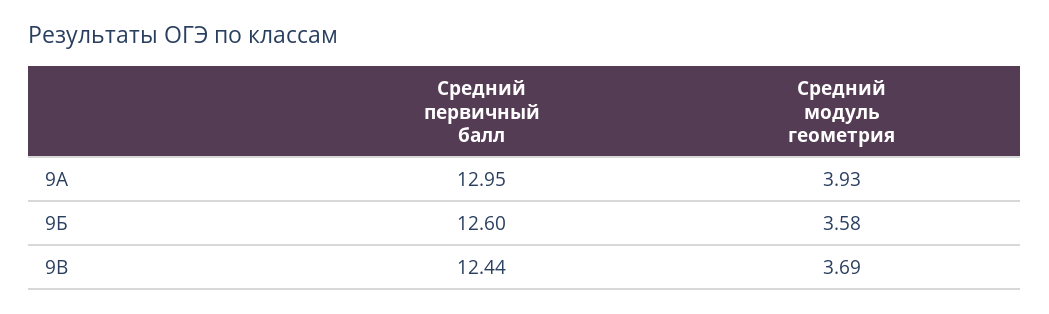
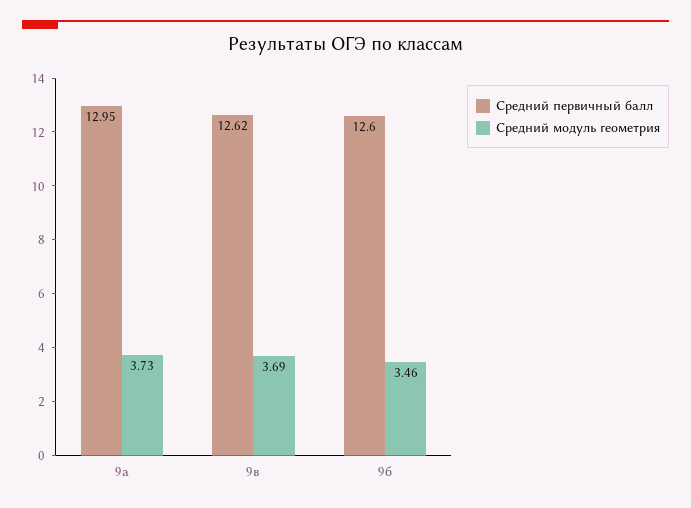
Средний модуль геометрия, 9А: 3.93 -> 3.73
Средний модуль геометрия, 9Б: 3.58 -> 3.46
Средний первичный балл, 9В: 12.44 -> 12.62

